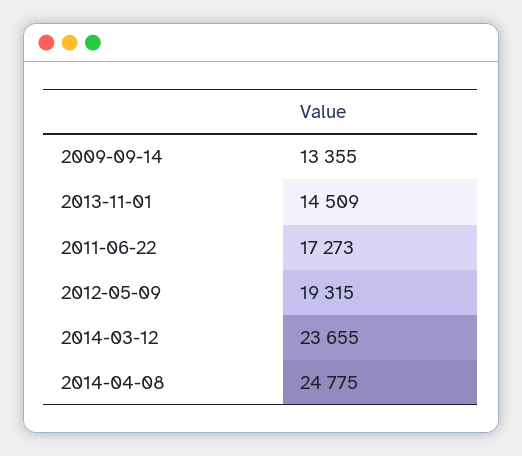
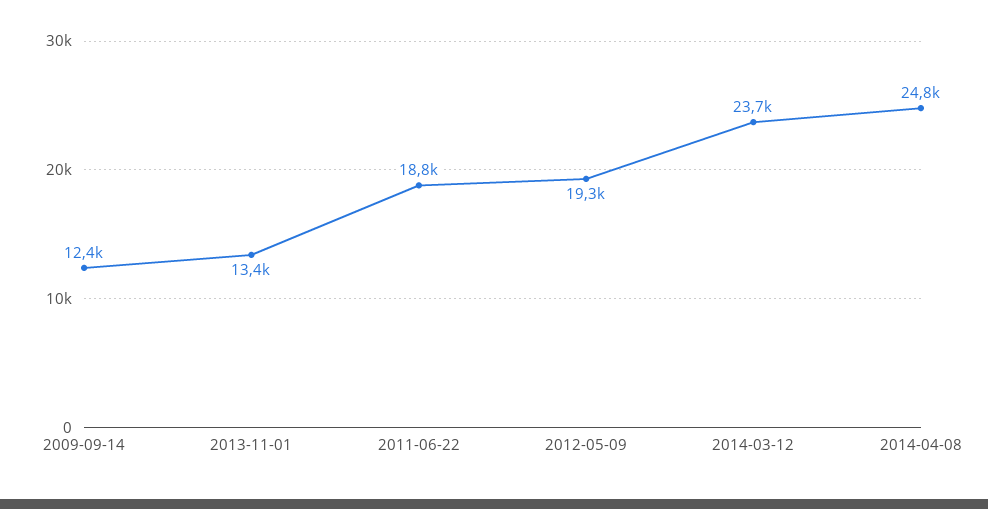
2009-09-14: 13355 -> 12400
2013-11-01: 14509 -> 13400
2011-06-22: 17273 -> 18800

